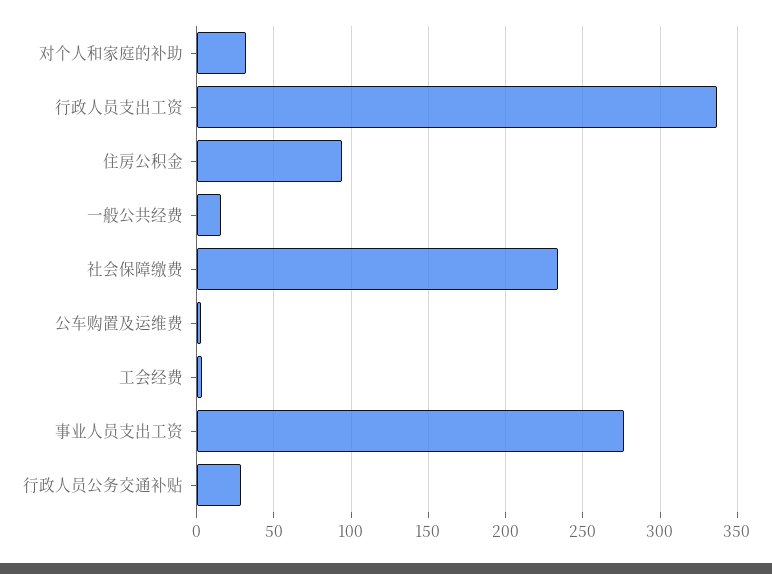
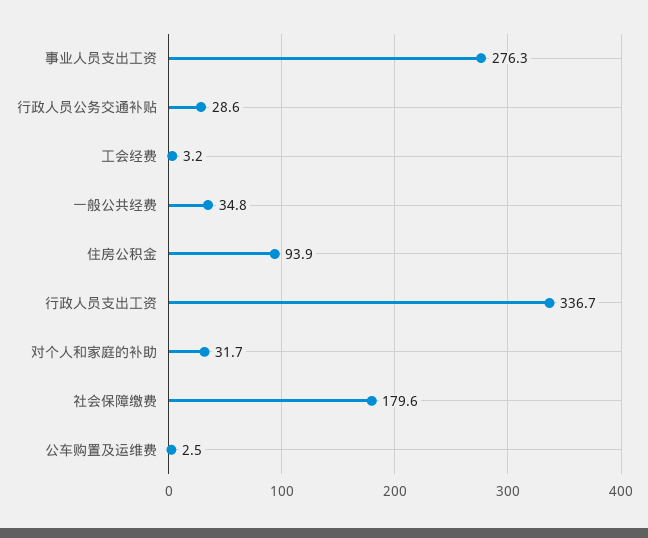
一般公共经费: 15 -> 34.8
社会保障缴费: 235 -> 179.6

